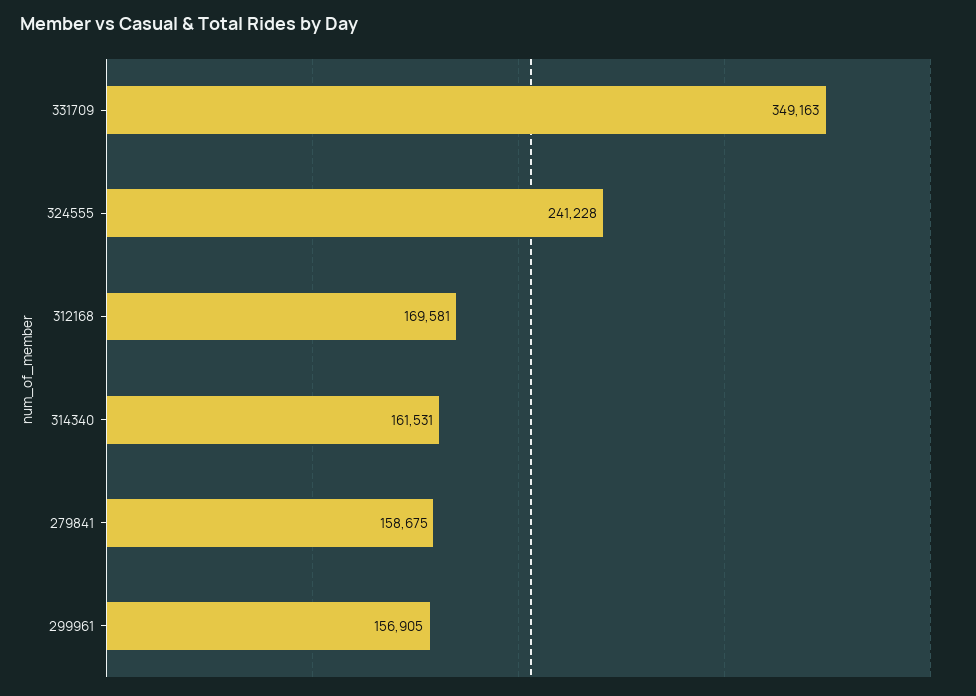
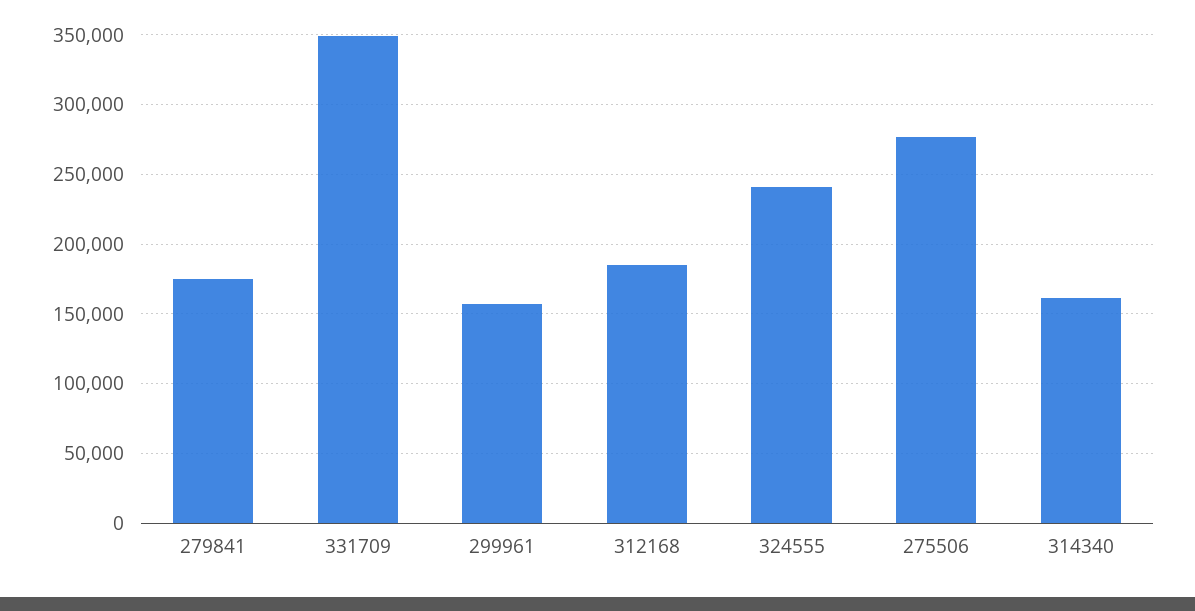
312168: 169581 -> 185000
279841: 158675 -> 175000
275506: none -> 275000

